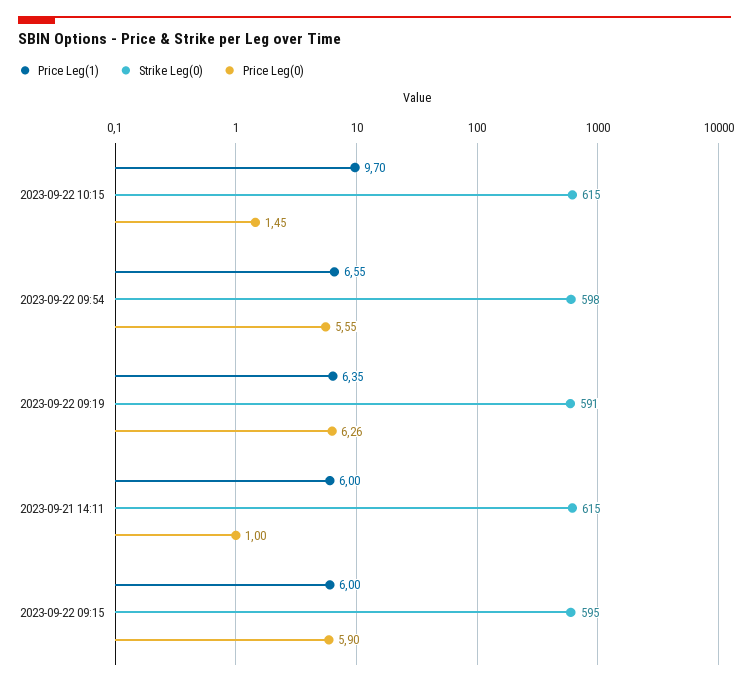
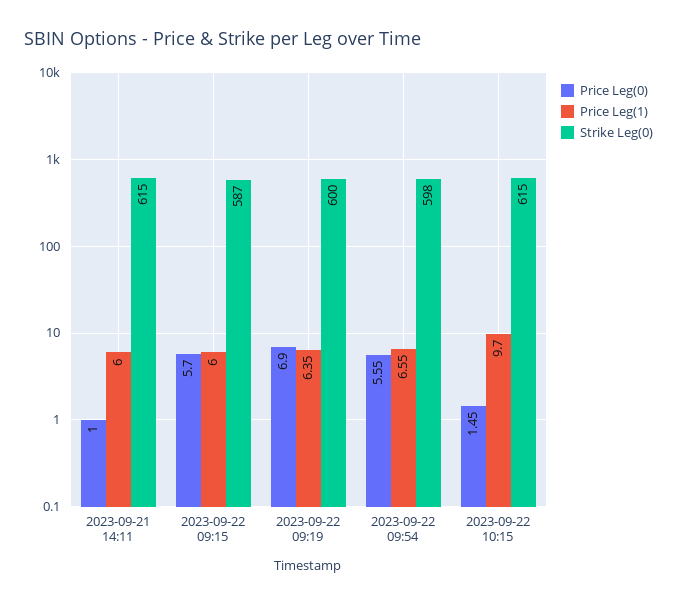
Strike Leg(0), 2023-09-22 09:19: 591 -> 600
Price Leg(0), 2023-09-22 09:19: 6.26 -> 6.9
Strike Leg(0), 2023-09-22 09:15: 595 -> 587
Price Leg(0), 2023-09-22 09:15: 5.9 -> 5.7

